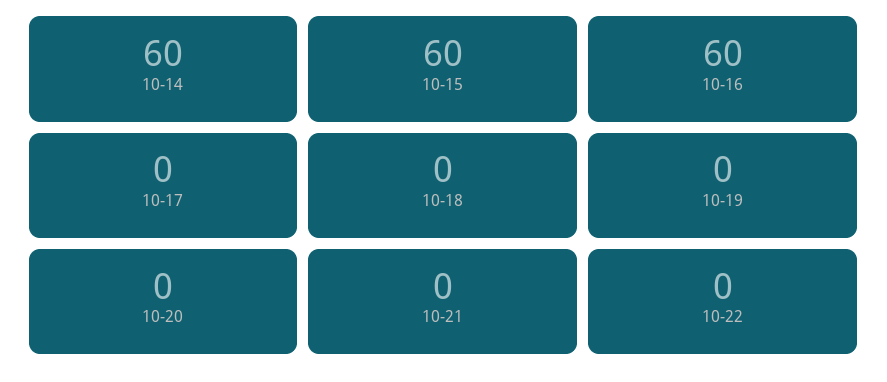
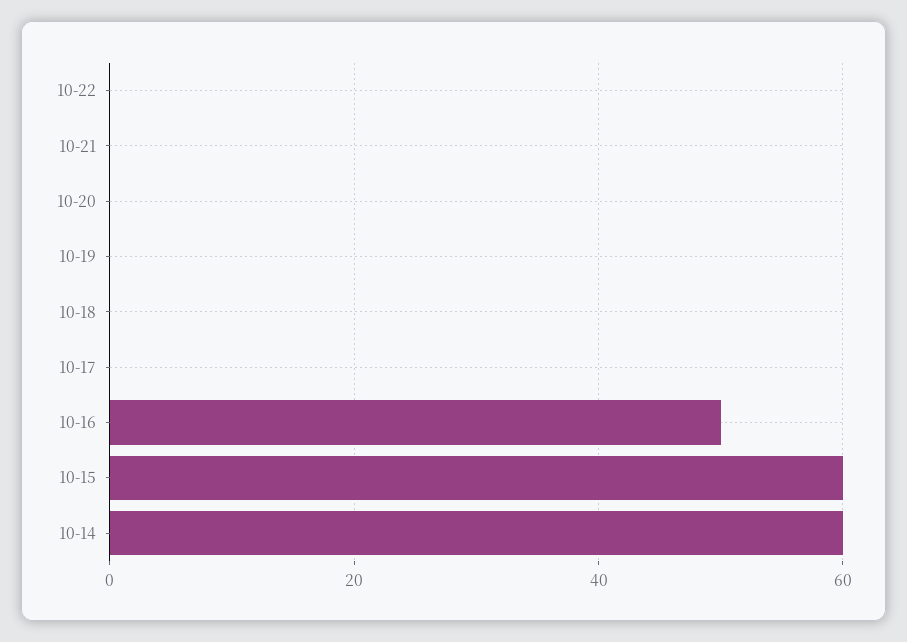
10-16: 60 -> 50

